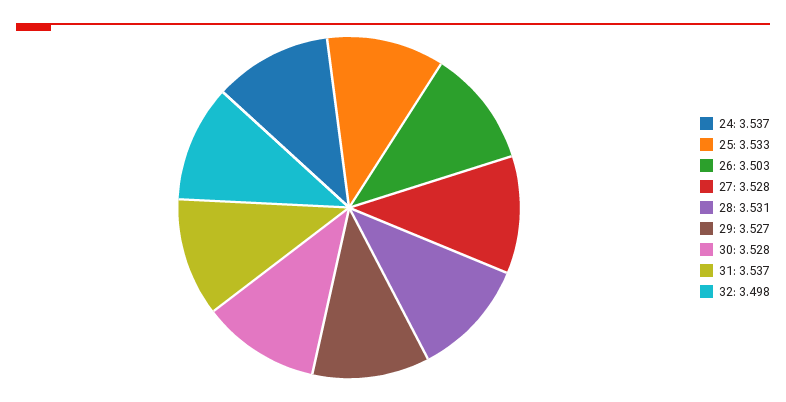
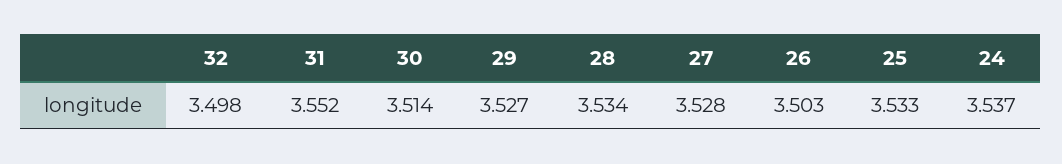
28: 3.531 -> 3.534
30: 3.528 -> 3.514
31: 3.537 -> 3.552

